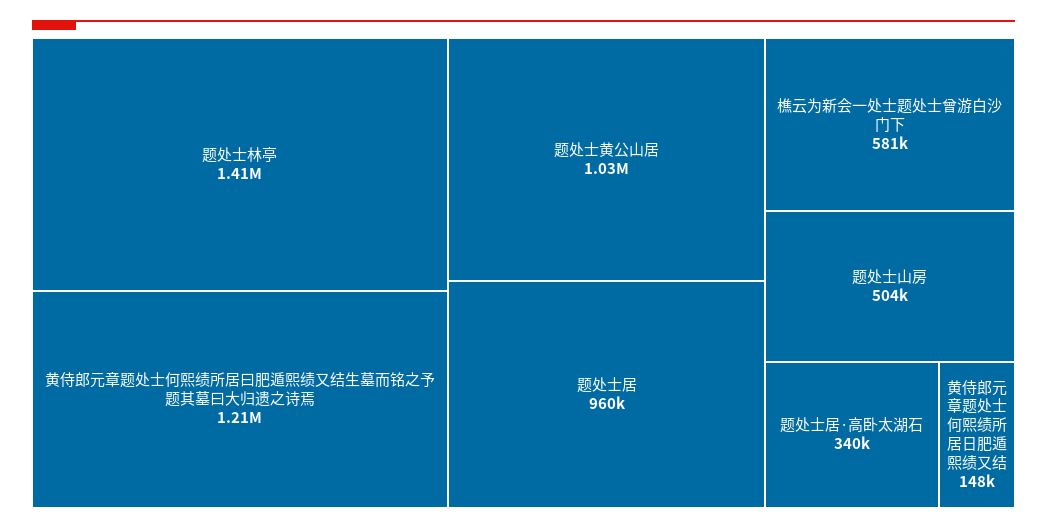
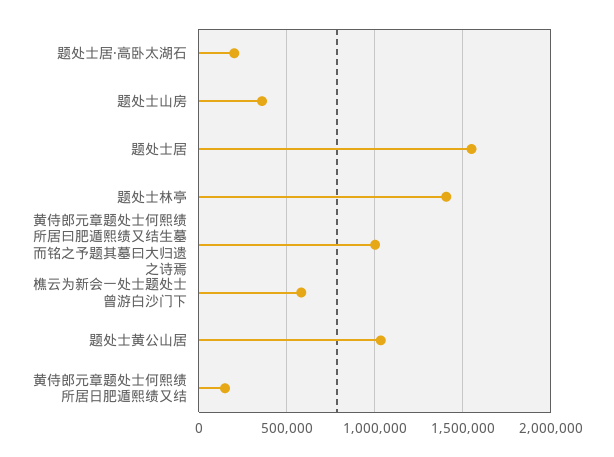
黄侍郎元章题处士何熙绩所居曰肥遁熙绩又结生墓而铭之予题其墓曰大归遗之诗焉: 1210000 -> 1000000
题处士居: 960000 -> 1550000
题处士山房: 504000 -> 350000
题处士居·高卧太湖石: 340000 -> 200000

